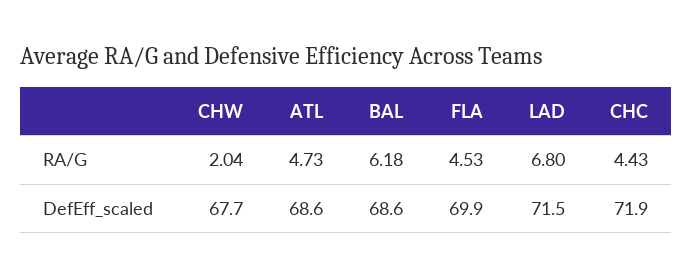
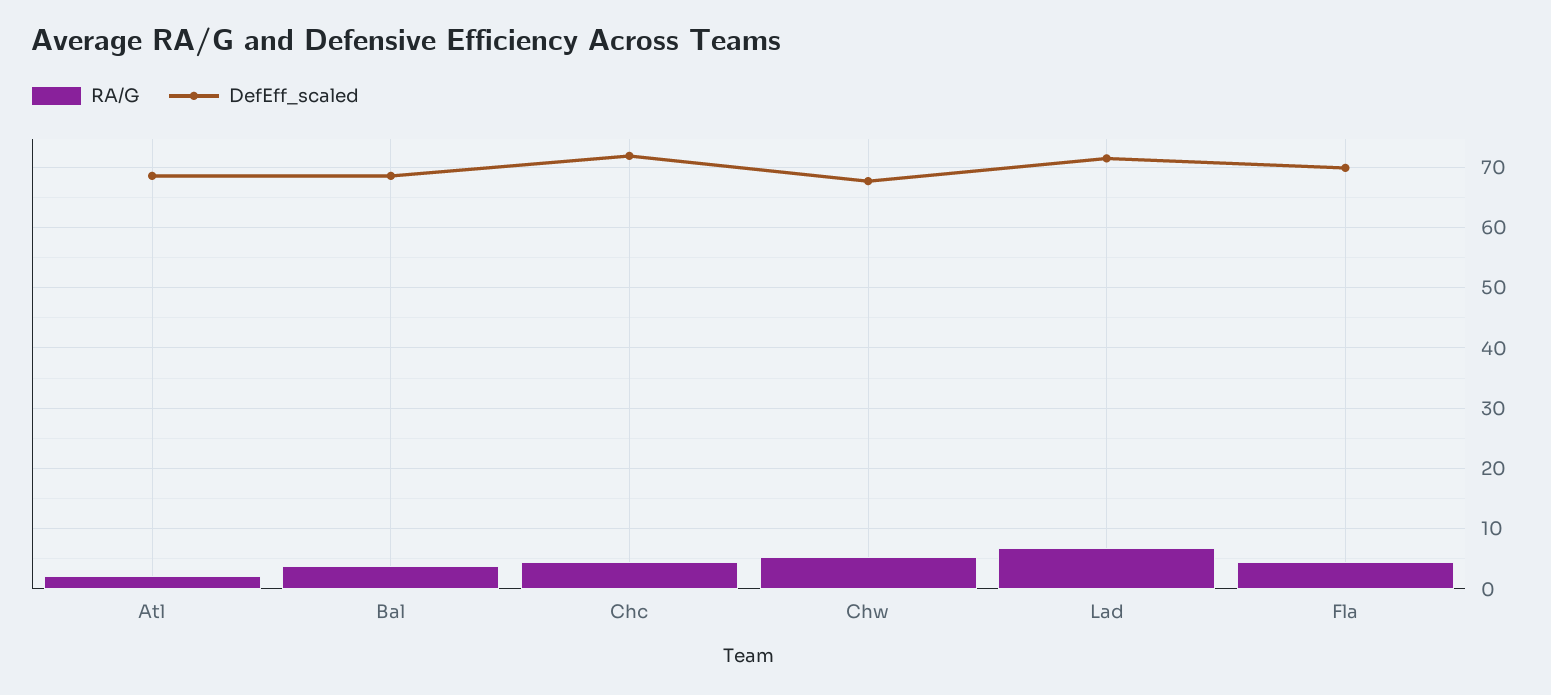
RA/G, CHW: 2.04 -> 5
RA/G, ATL: 4.73 -> 2
RA/G, BAL: 6.18 -> 4

